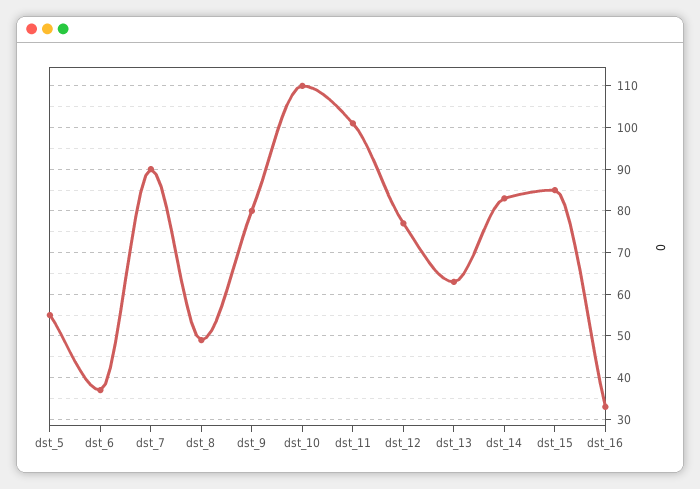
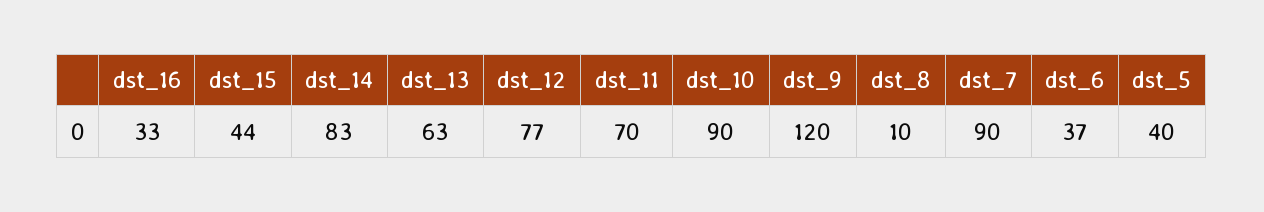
dst_5: 55 -> 40
dst_8: 50 -> 10
dst_9: 80 -> 120
dst_10: 110 -> 90
dst_11: 100 -> 70
dst_15: 85 -> 44

